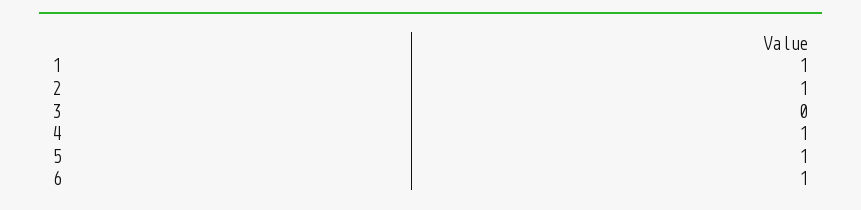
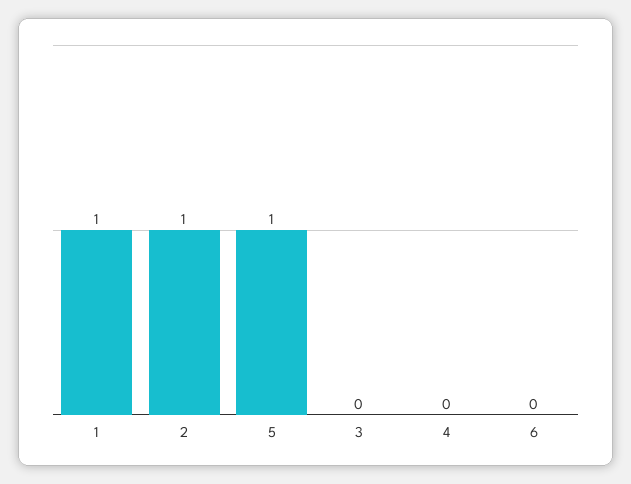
4: 1 -> 0
6: 1 -> 0

